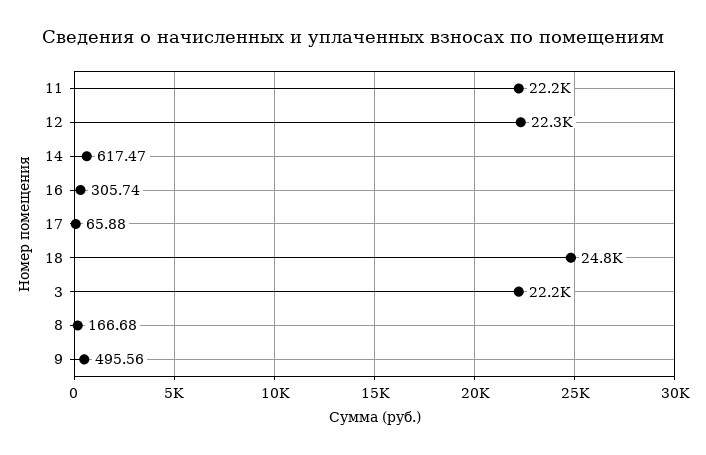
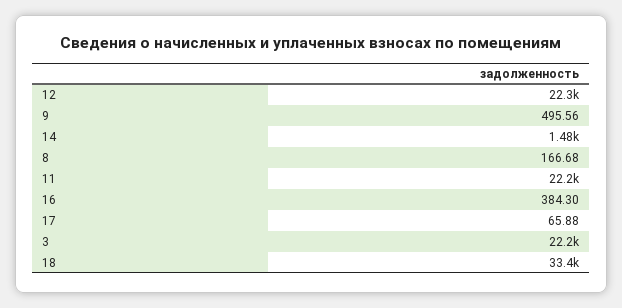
14: 617.47 -> 1480
16: 305.74 -> 384.3
18: 24800 -> 33400

